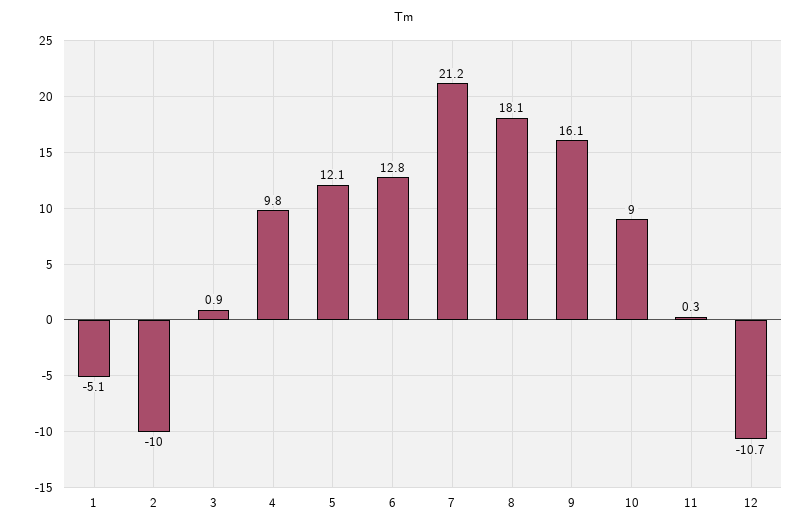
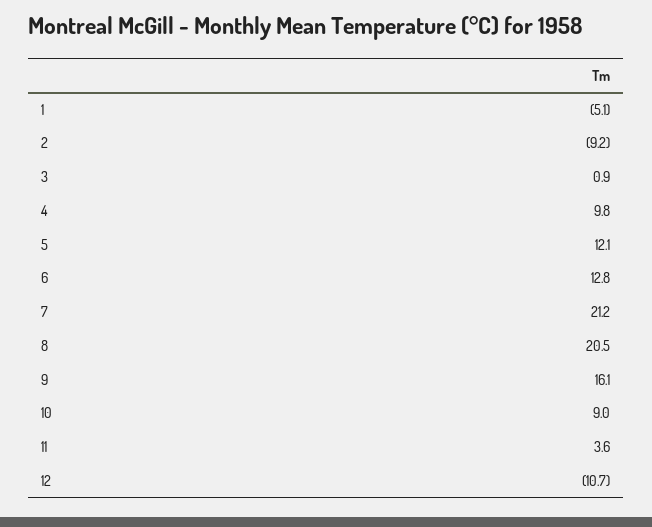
2: -10 -> -9.2
8: 18.1 -> 20.5
11: 0.3 -> 3.6

